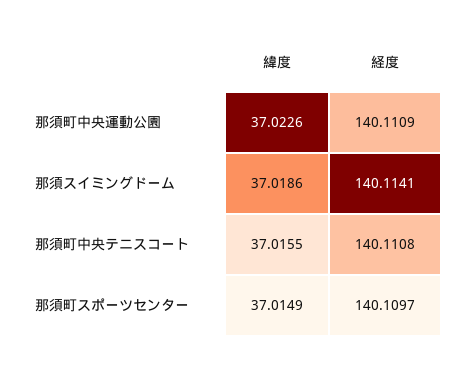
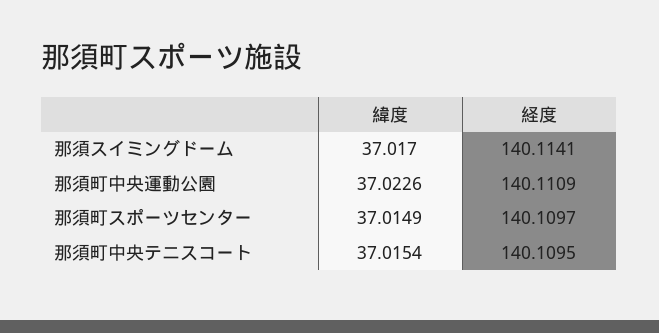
緯度, 那須スイミングドーム: 37.0186 -> 37.017
緯度, 那須町中央テニスコート: 37.0155 -> 37.0154
経度, 那須町中央テニスコート: 140.1108 -> 140.1095

